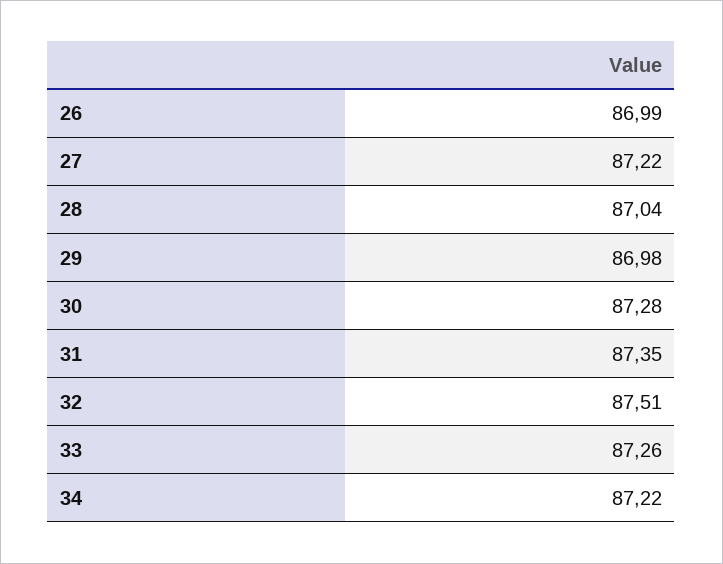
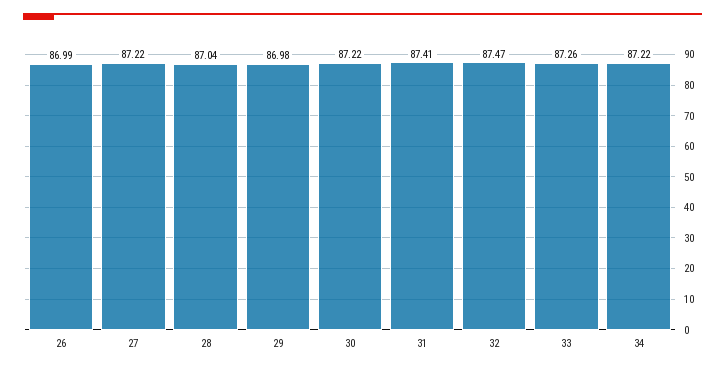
30: 87.28 -> 87.22
31: 87.35 -> 87.41
32: 87.51 -> 87.47

